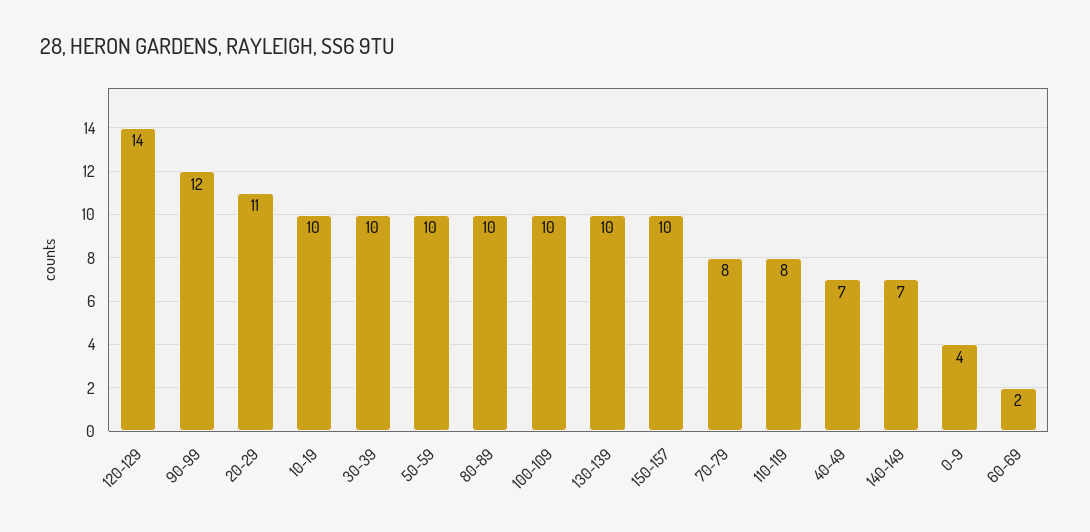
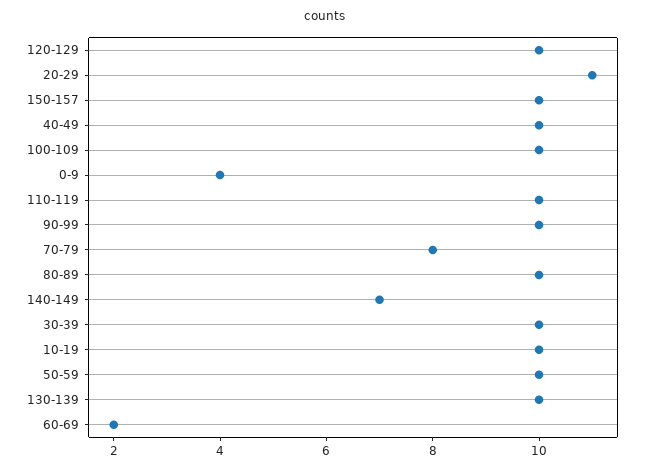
120-129: 14 -> 10
90-99: 12 -> 10
110-119: 8 -> 10
40-49: 7 -> 10

